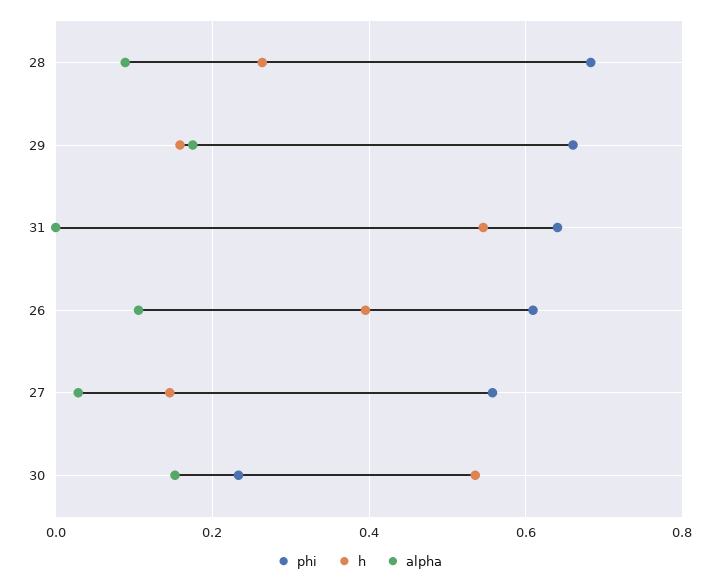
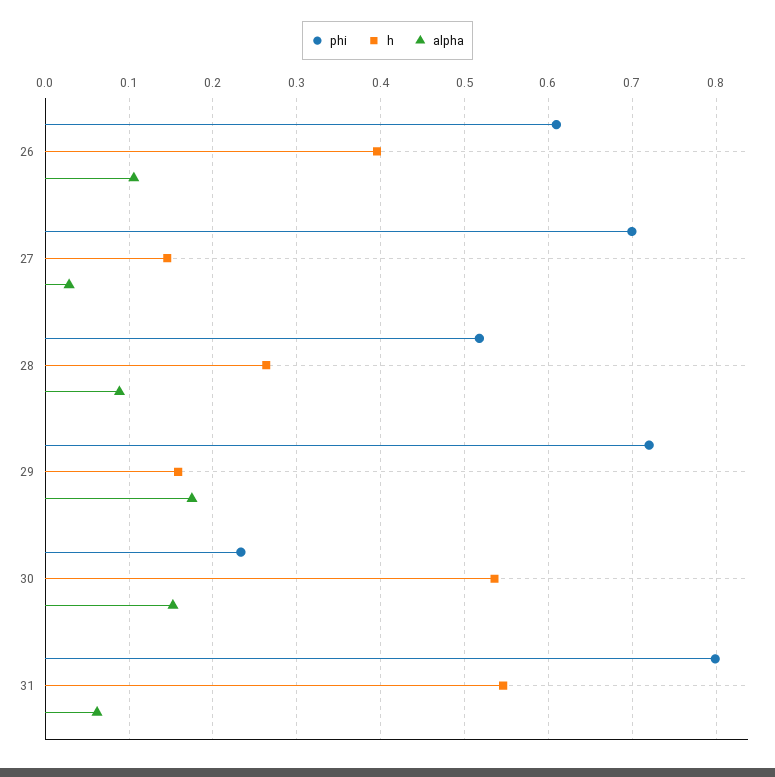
phi, 28: 0.68 -> 0.52
phi, 29: 0.66 -> 0.72
phi, 31: 0.64 -> 0.8
alpha, 31: 0 -> 0.06
phi, 27: 0.56 -> 0.7

